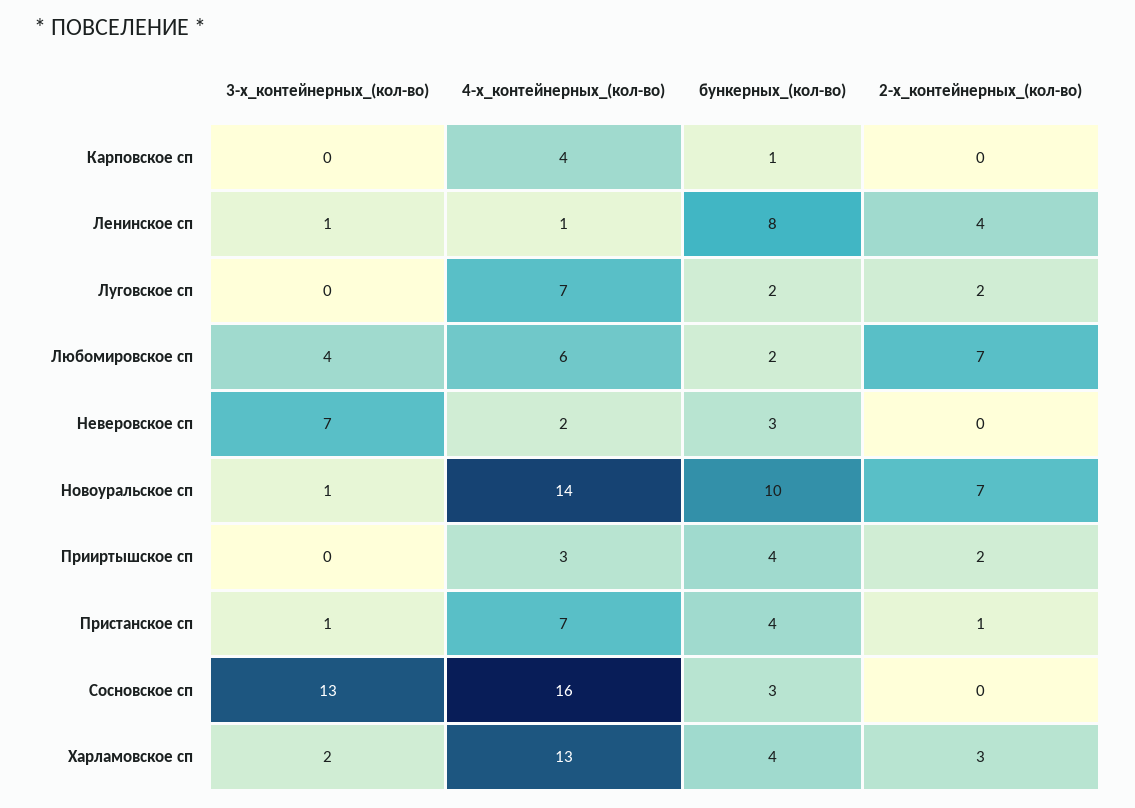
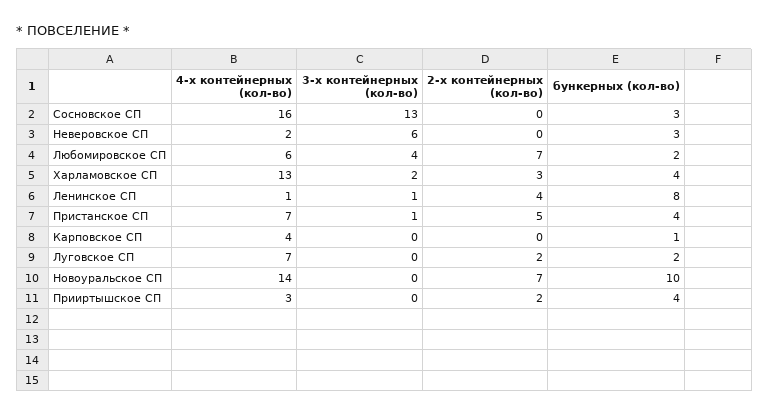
3-х_контейнерных_(кол-во), Неверовское сп: 7 -> 6
3-х_контейнерных_(кол-во), Новоуральское сп: 1 -> 0
2-х_контейнерных_(кол-во), Пристанское сп: 1 -> 5

